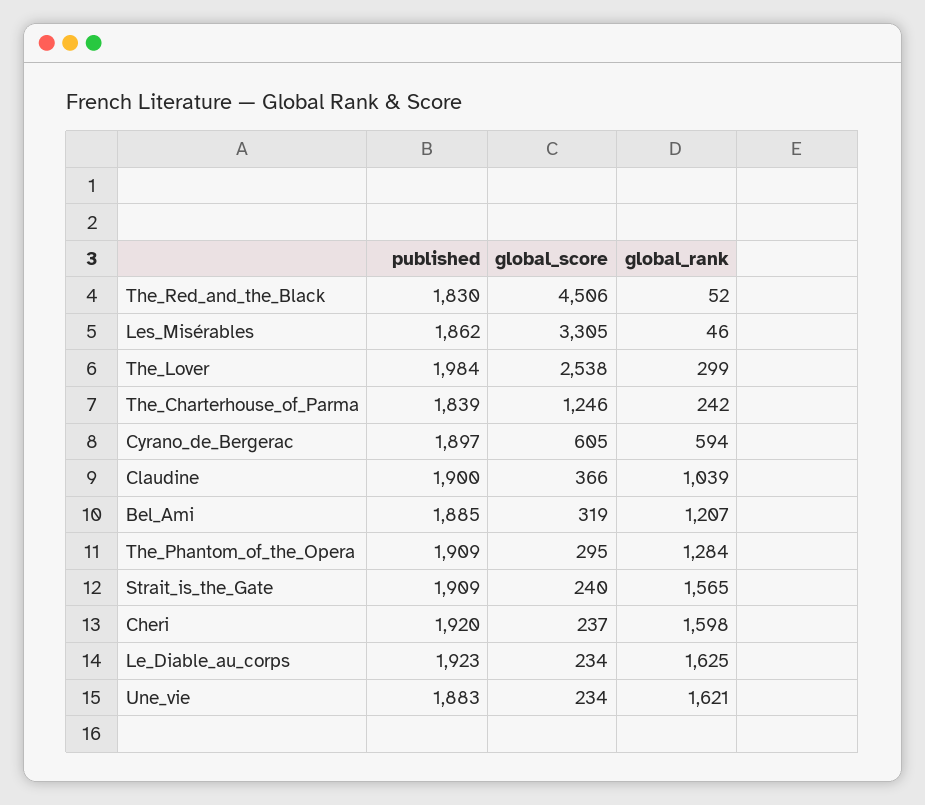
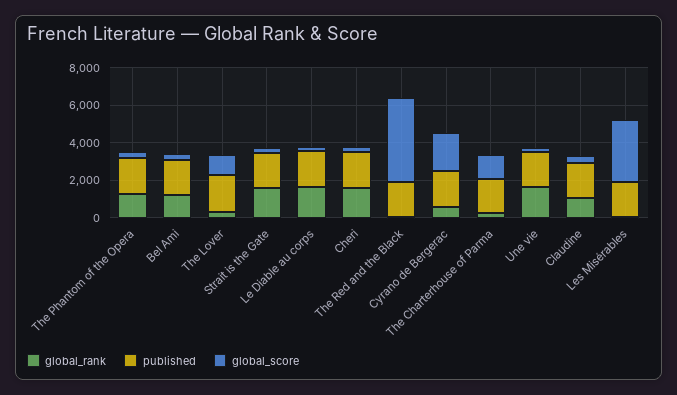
global_score, The_Lover: 2538 -> 1000
global_score, Cyrano_de_Bergerac: 605 -> 2000

